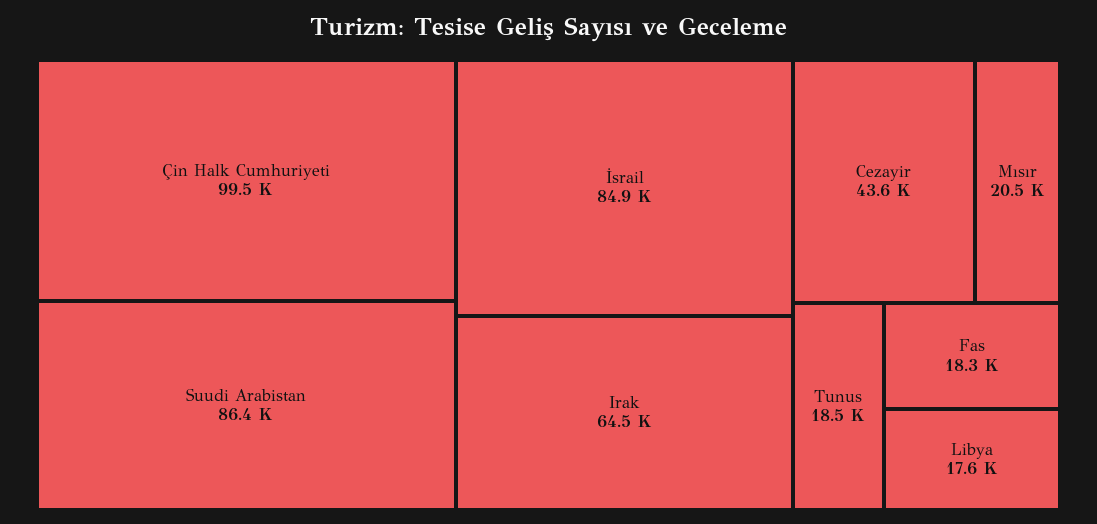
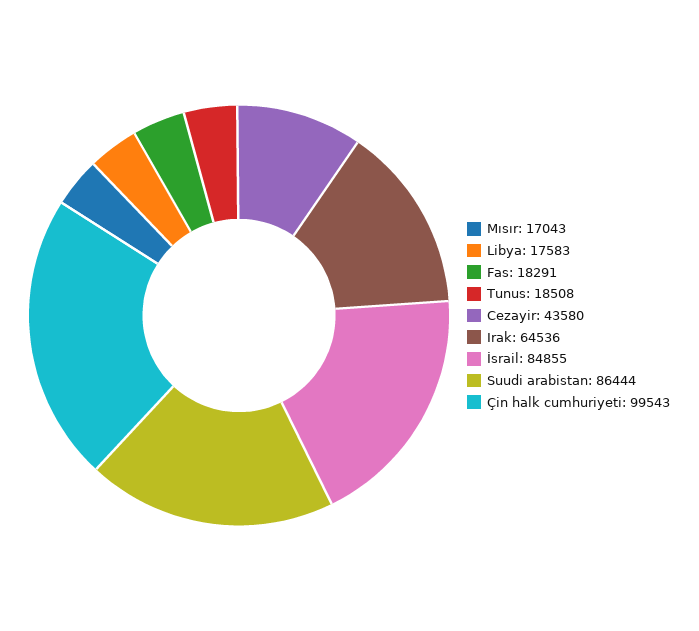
Mısır: 20500 -> 17043

